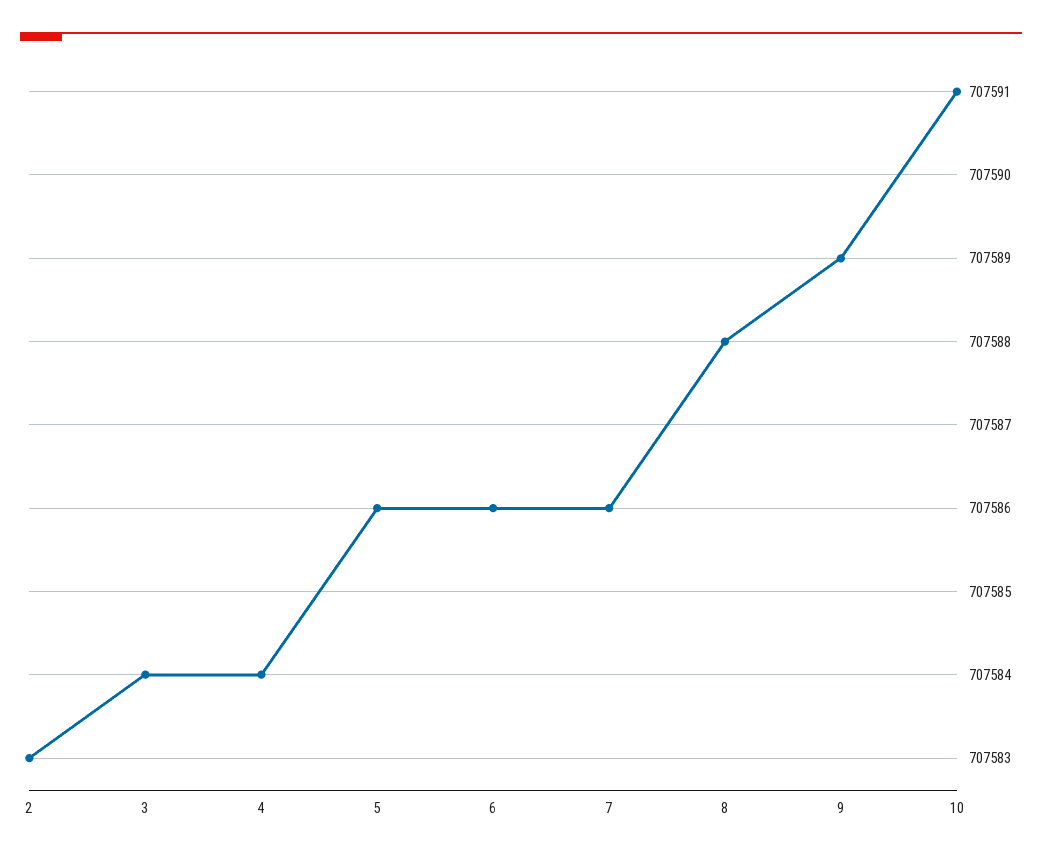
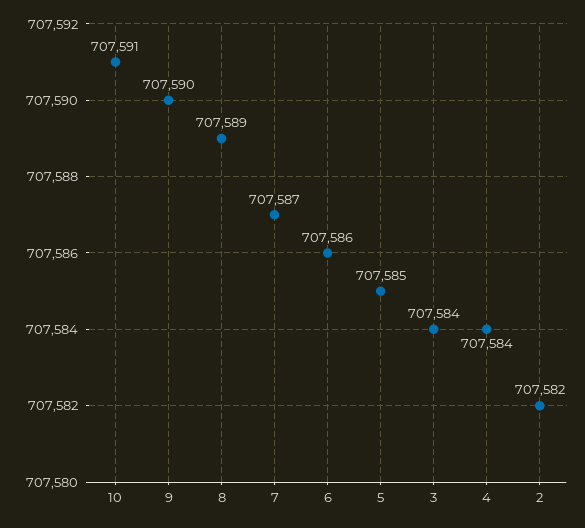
2: 707583 -> 707582
5: 707586 -> 707585
7: 707586 -> 707587
8: 707588 -> 707589
9: 707589 -> 707590

